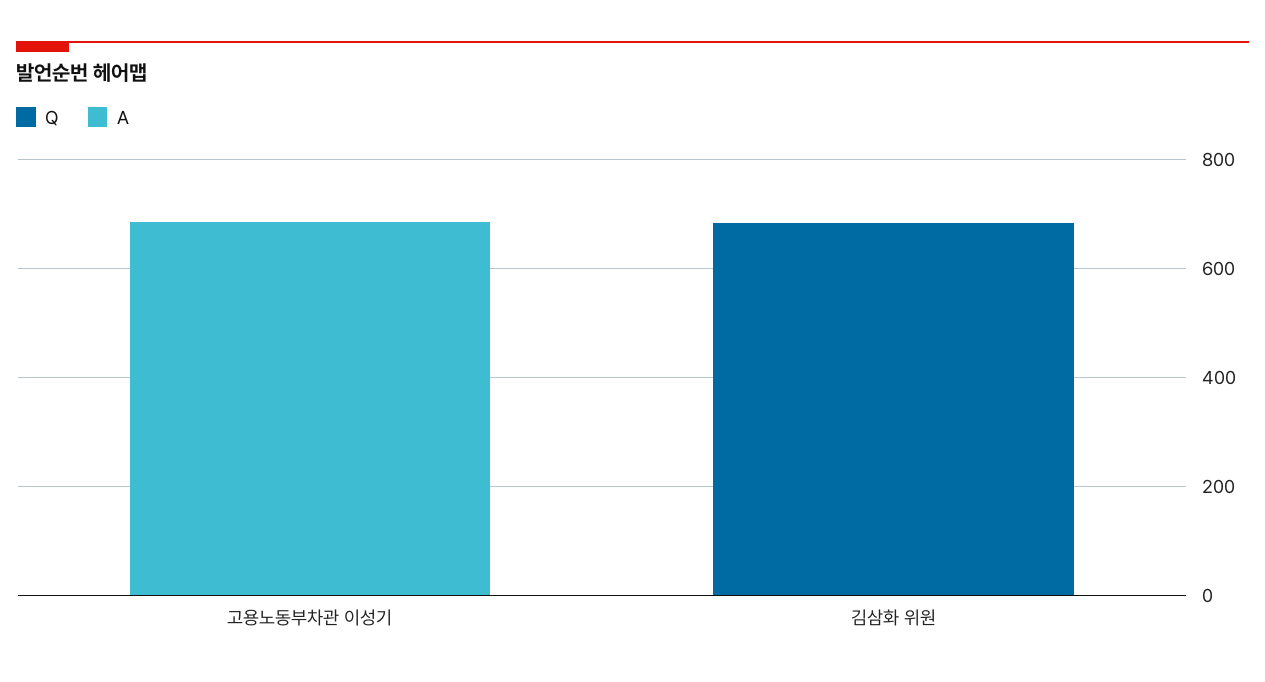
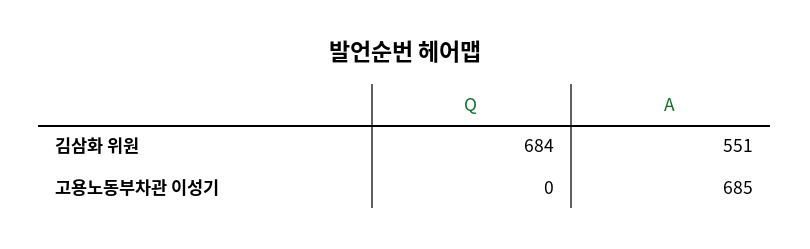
A, 김삼화 위원: 0 -> 551

